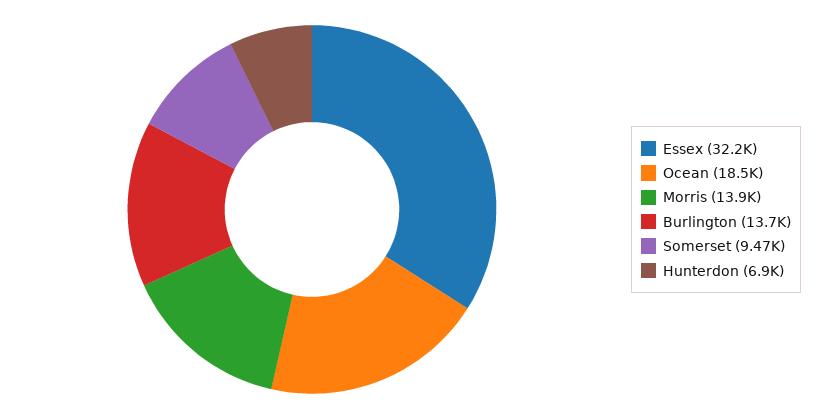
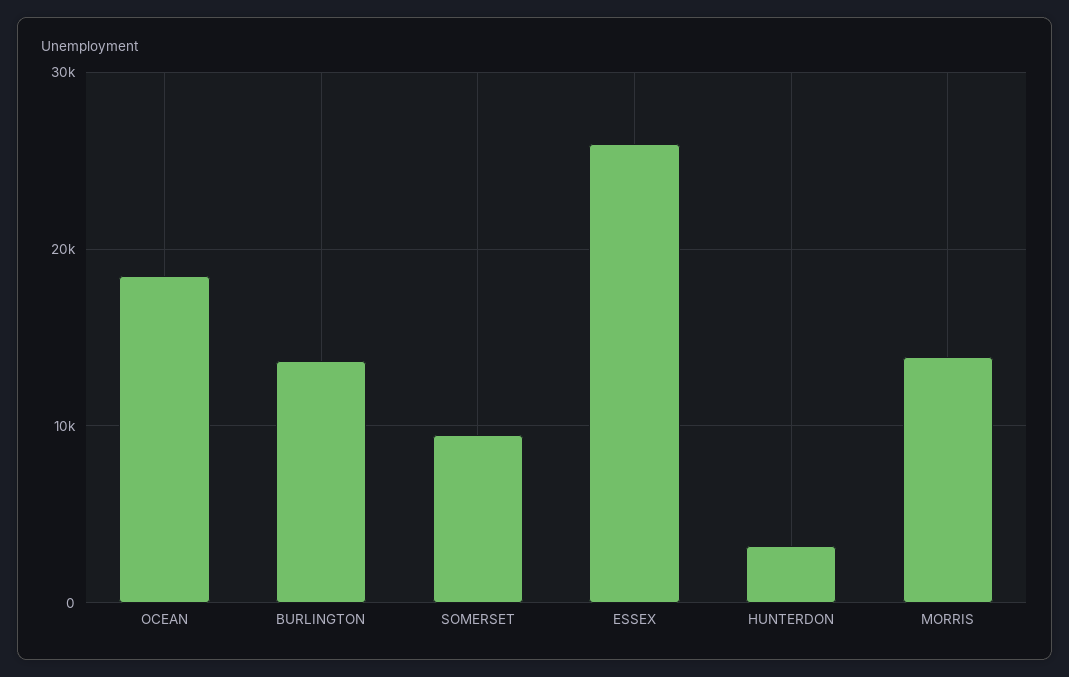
Essex: 32200 -> 26000
Hunterdon: 6900 -> 3000

